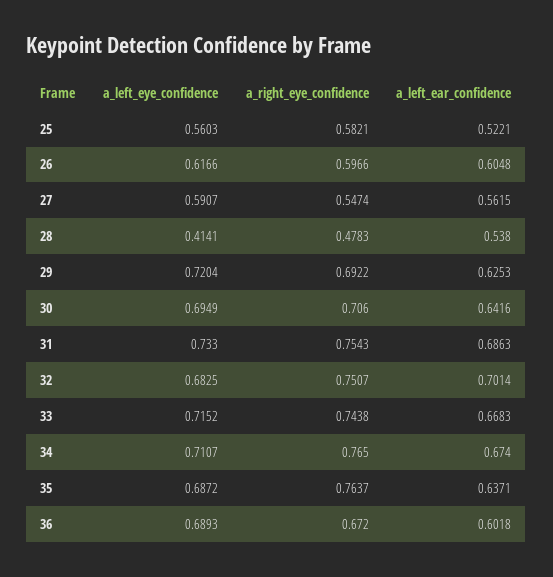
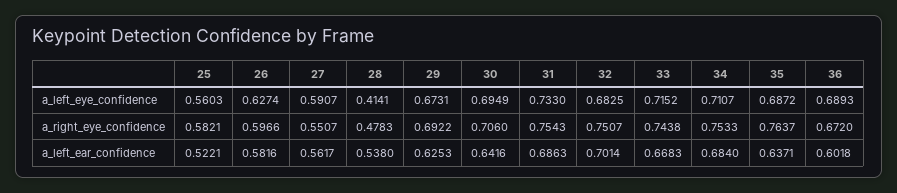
a_left_eye_confidence, 26: 0.6166 -> 0.6274
a_left_ear_confidence, 26: 0.6048 -> 0.5816
a_right_eye_confidence, 27: 0.5474 -> 0.5507
a_left_ear_confidence, 27: 0.5615 -> 0.5617
a_left_eye_confidence, 29: 0.7204 -> 0.6731
a_right_eye_confidence, 34: 0.765 -> 0.7533
a_left_ear_confidence, 34: 0.674 -> 0.684

